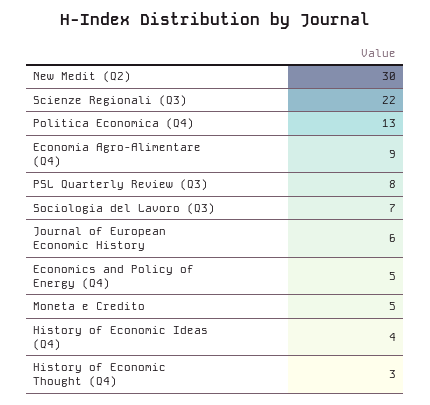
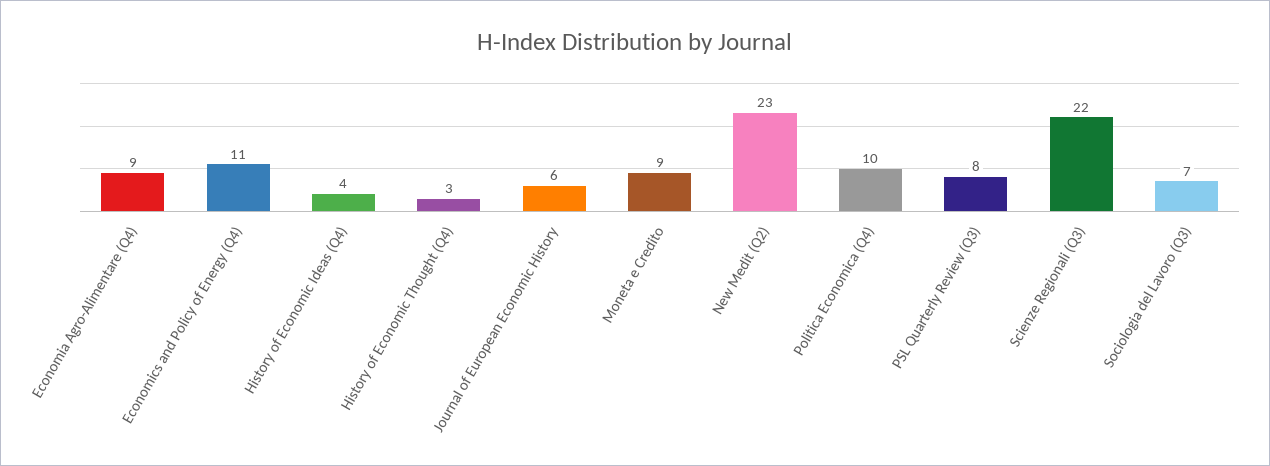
New Medit (Q2): 30 -> 23
Politica Economica (Q4): 13 -> 10
Economics and Policy of Energy (Q4): 5 -> 11
Moneta e Credito: 5 -> 9

